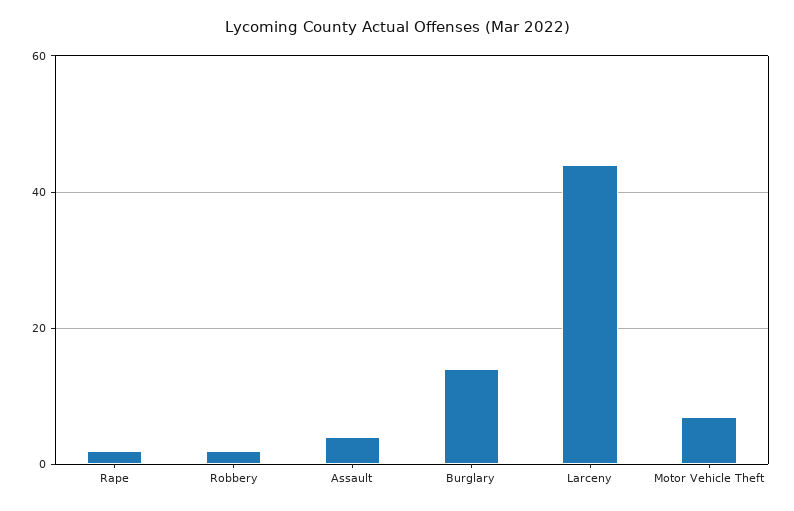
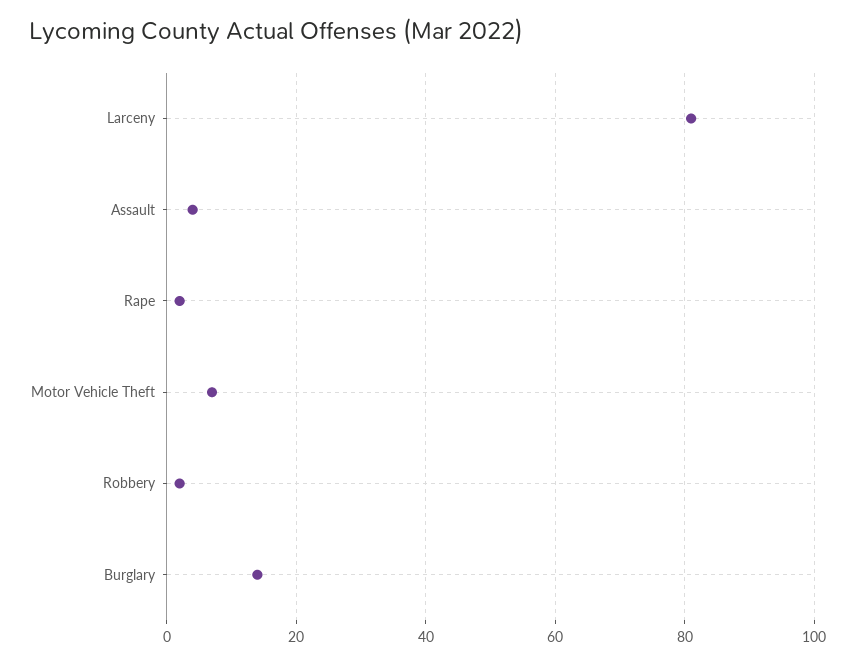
Larceny: 45 -> 80

